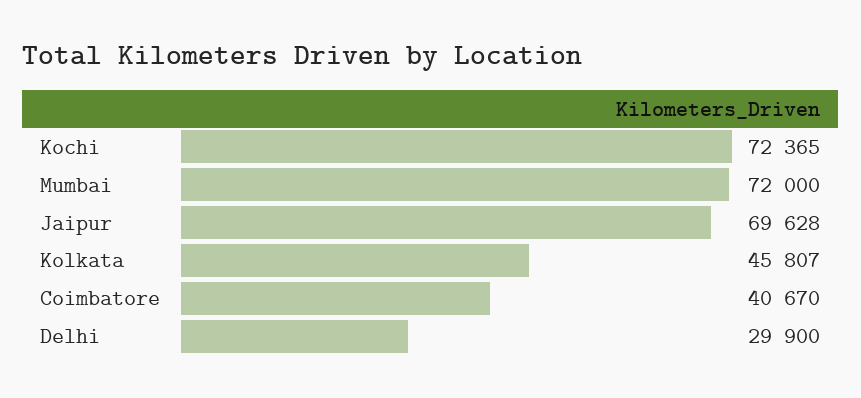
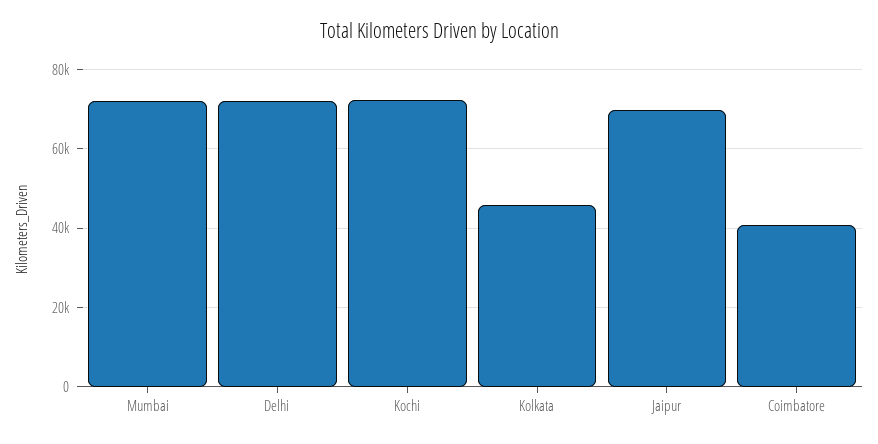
Delhi: 29900 -> 72000

